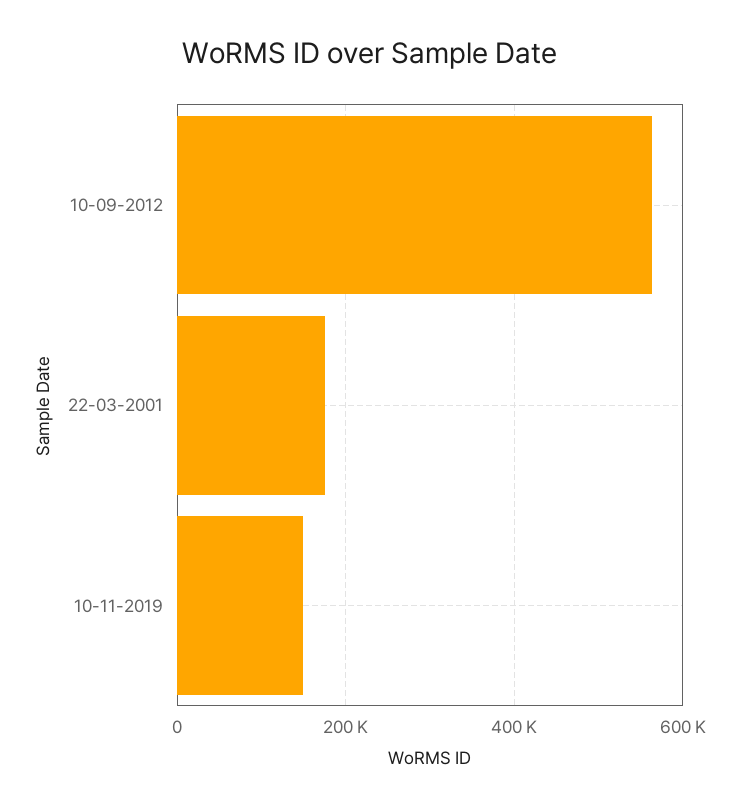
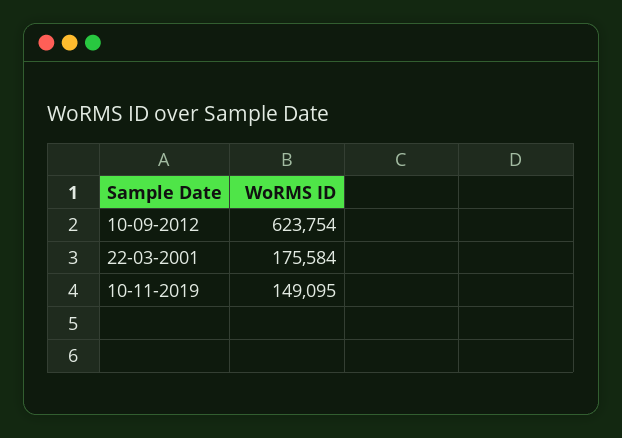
10-09-2012: 560000 -> 623754

